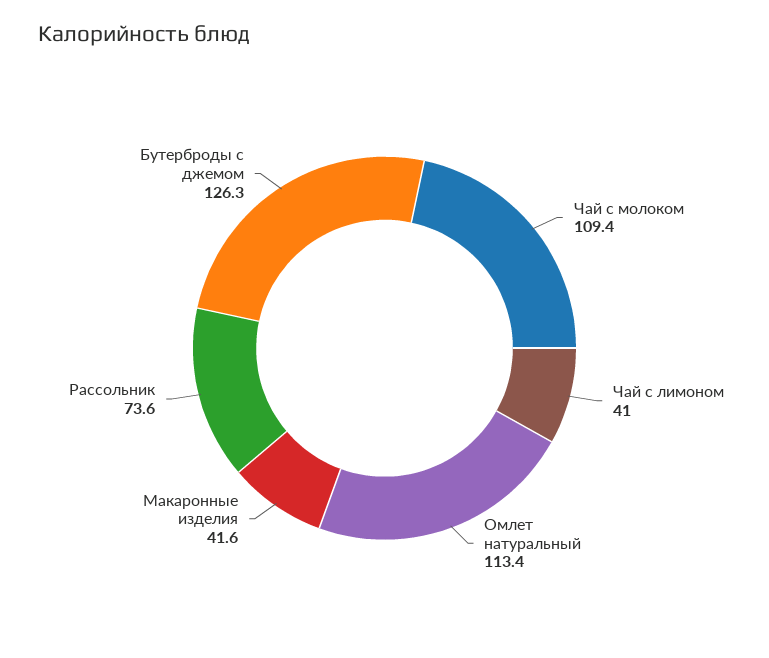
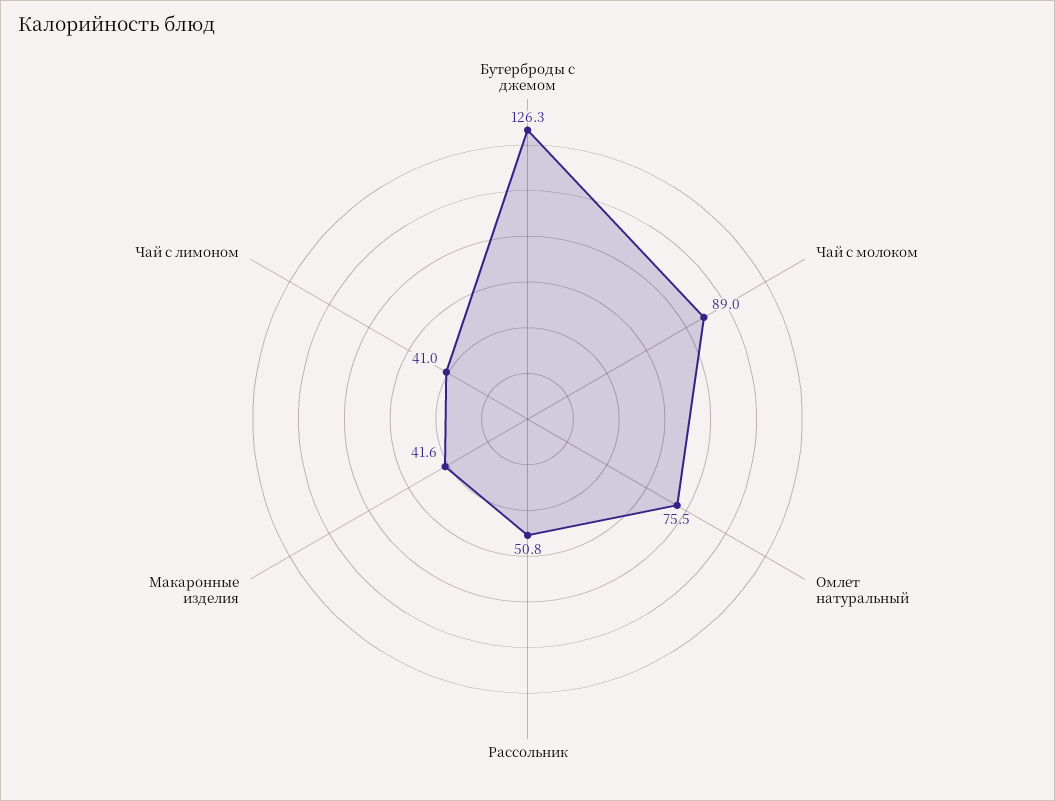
Чай с молоком: 109.4 -> 89
Омлет натуральный: 113.4 -> 75.5
Рассольник: 73.6 -> 50.8

